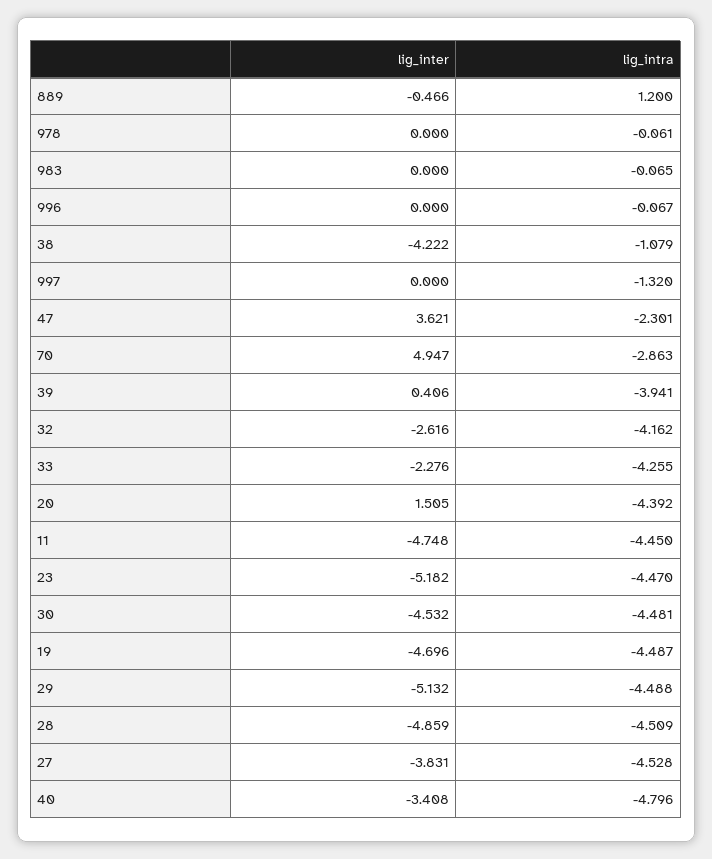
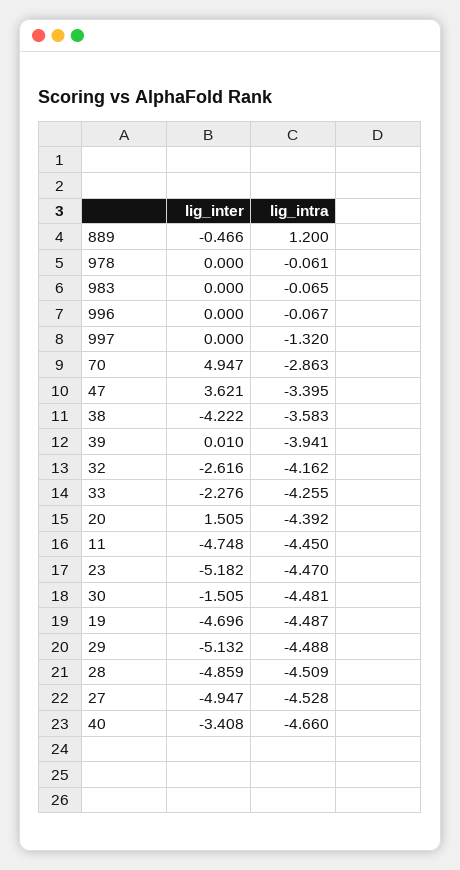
lig_intra, 38: -1.079 -> -3.583
lig_intra, 47: -2.301 -> -3.395
lig_inter, 39: 0.406 -> 0.01
lig_inter, 30: -4.532 -> -1.505
lig_inter, 27: -3.831 -> -4.947
lig_intra, 40: -4.796 -> -4.66

